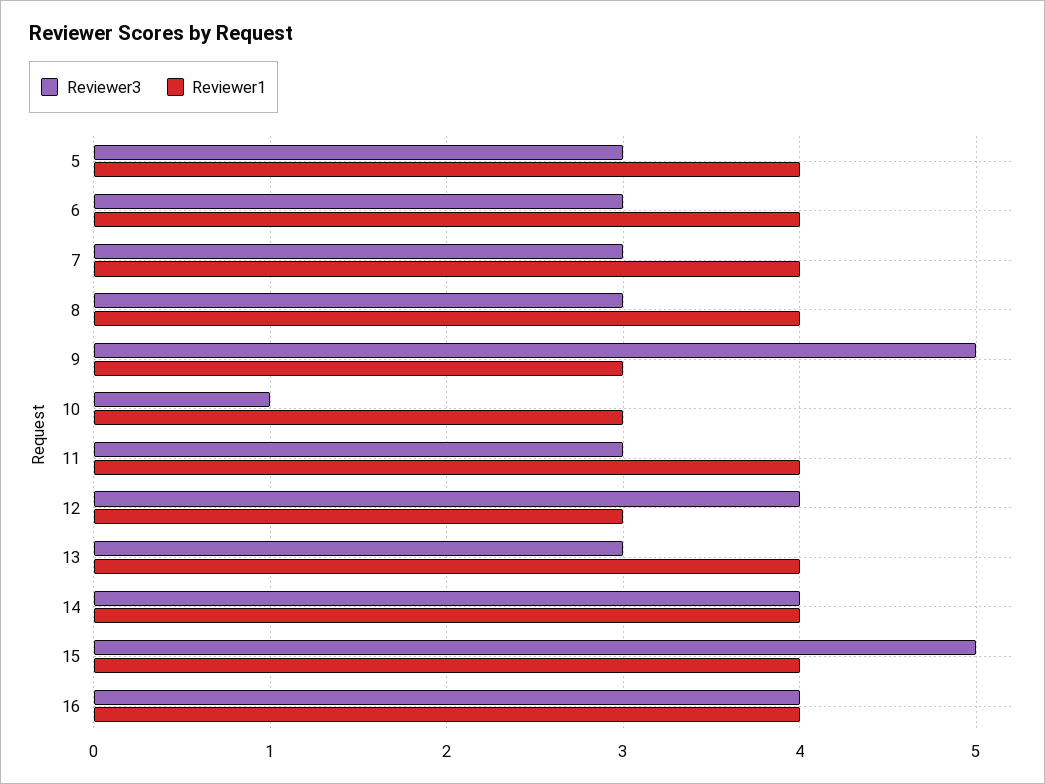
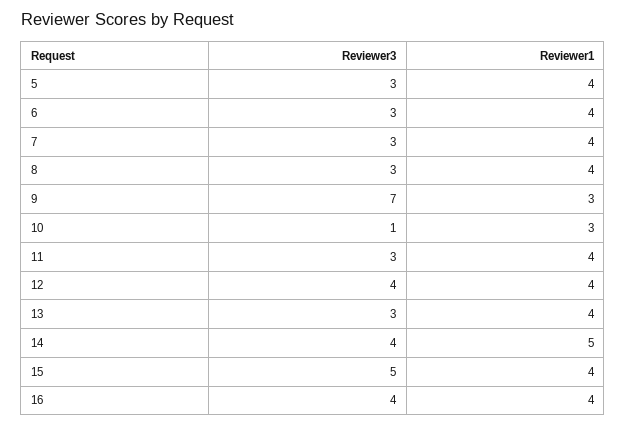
Reviewer3, 9: 5 -> 7
Reviewer1, 12: 3 -> 4
Reviewer1, 14: 4 -> 5

